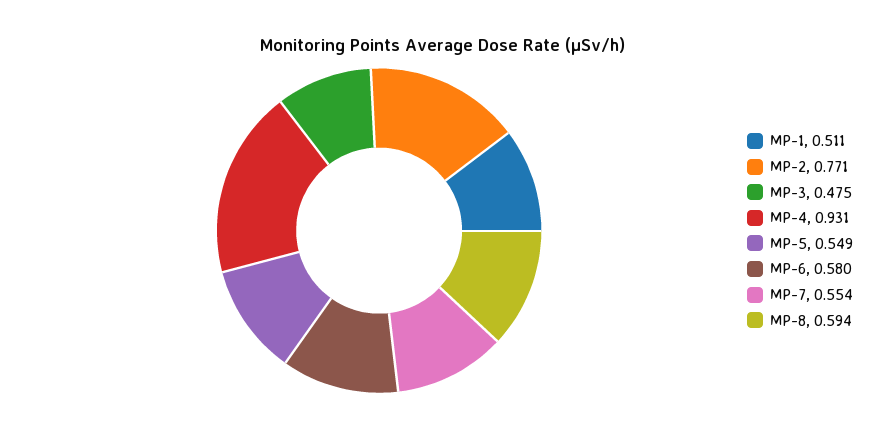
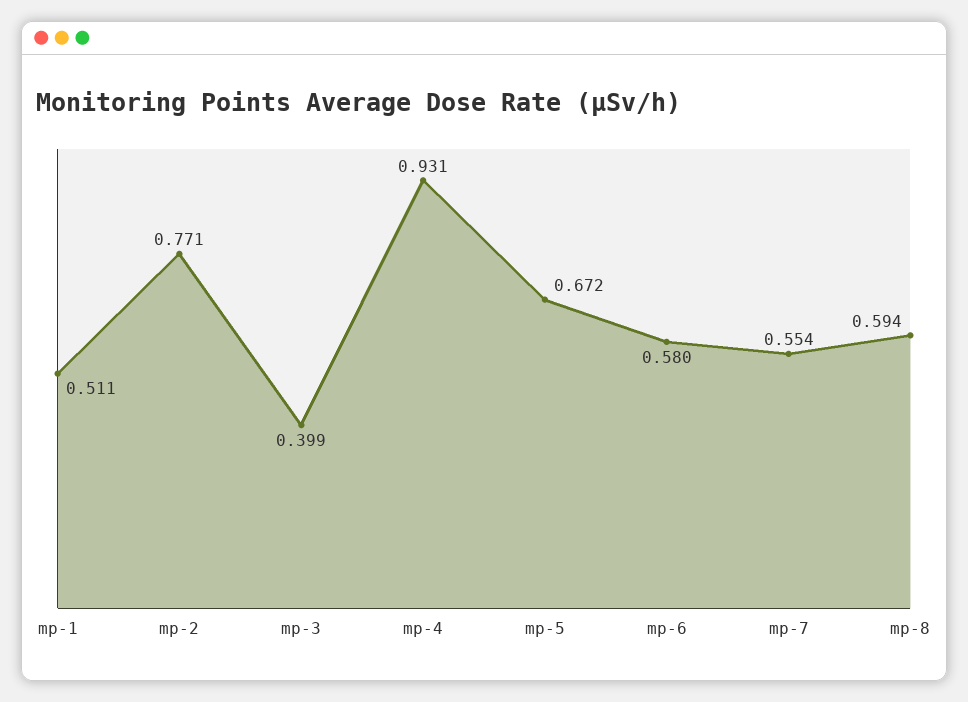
MP-3: 0.475 -> 0.399
MP-5: 0.549 -> 0.672

